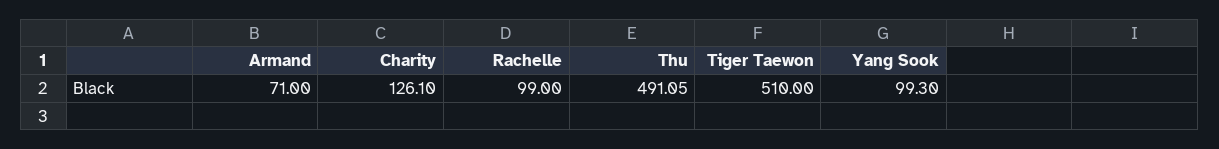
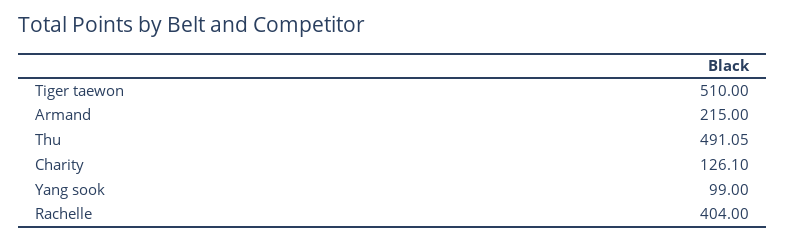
Armand: 71 -> 215
Rachelle: 99 -> 404
Yang Sook: 99.3 -> 99

